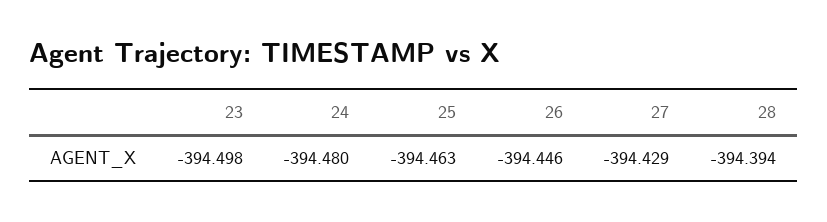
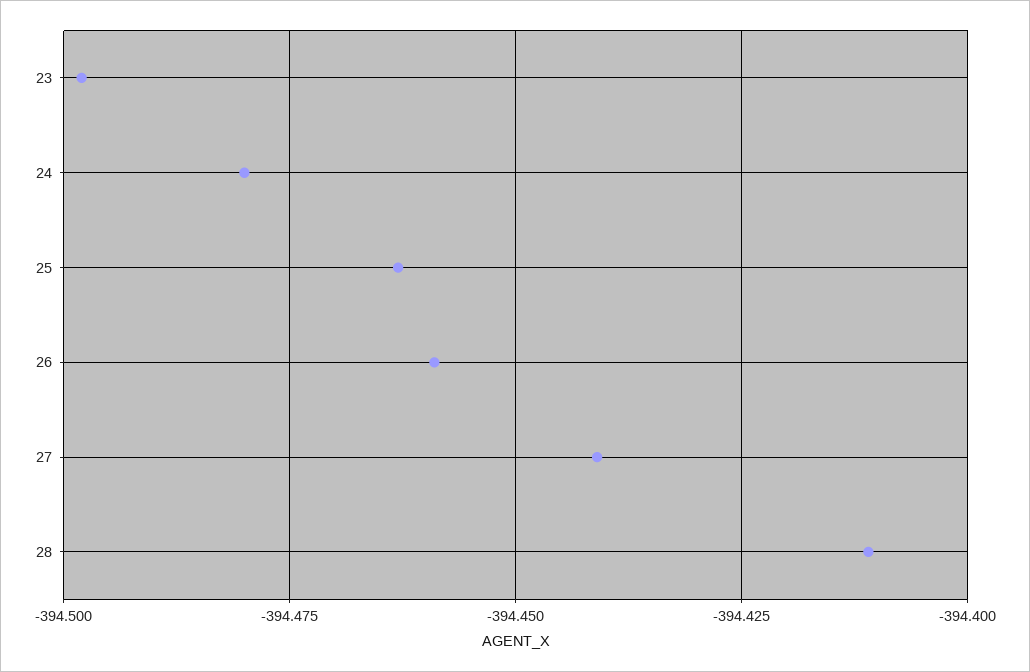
26: -394.446 -> -394.46
27: -394.429 -> -394.44
28: -394.394 -> -394.41

